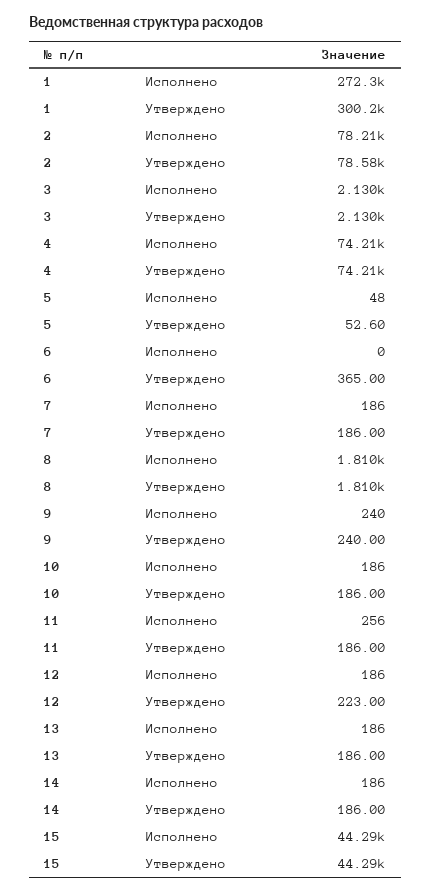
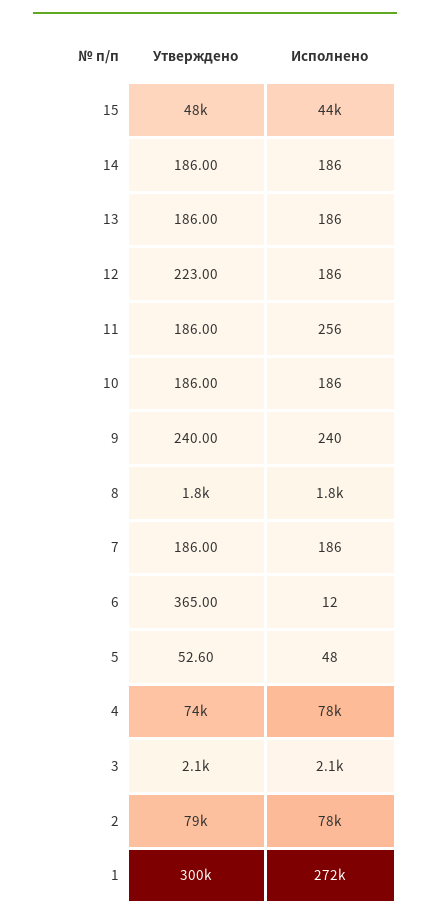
4, Исполнено: 74210 -> 78000
6, Исполнено: 0 -> 12
15, Утверждено: 44290 -> 48000

